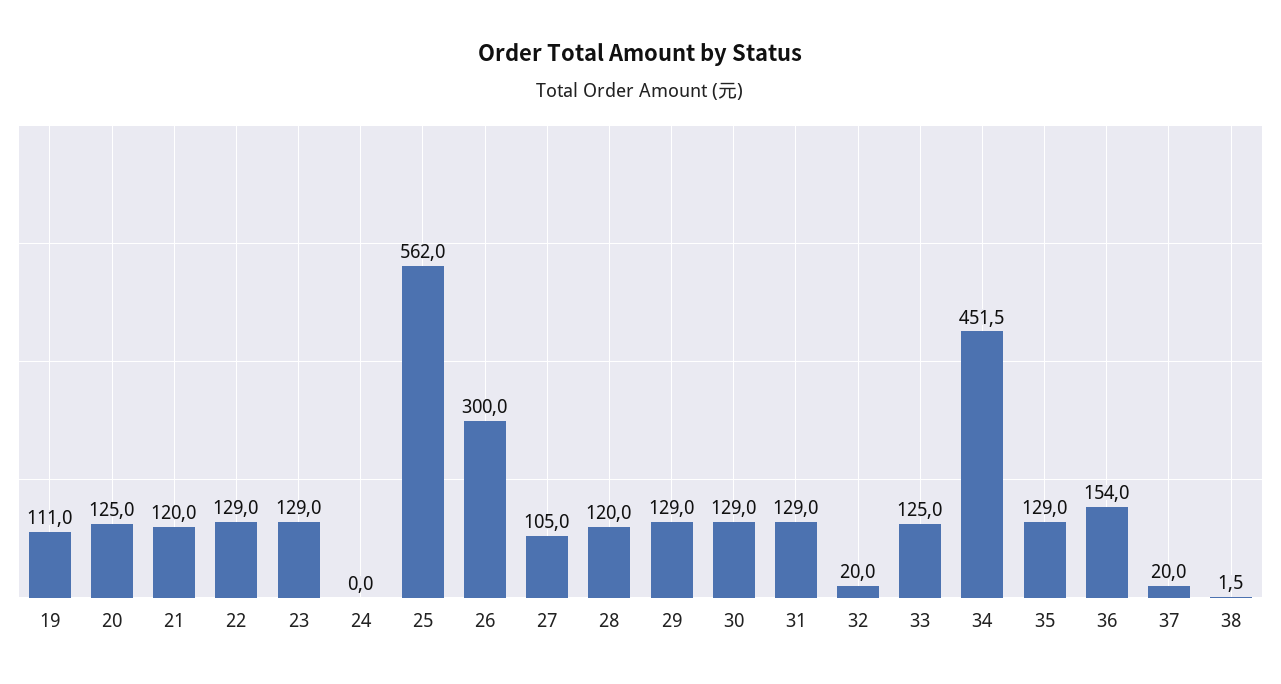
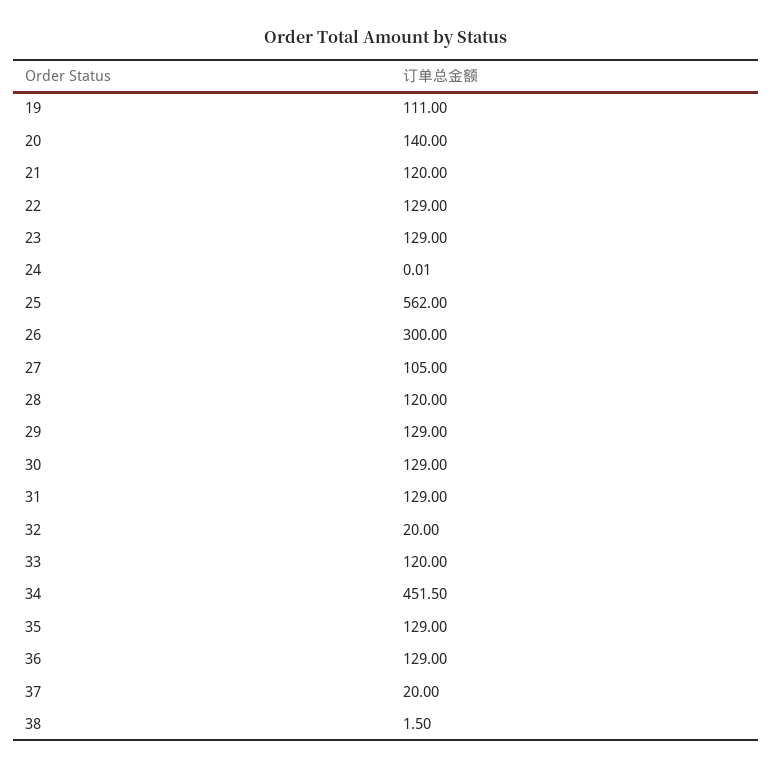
20: 125 -> 140
33: 125 -> 120
36: 154 -> 129

